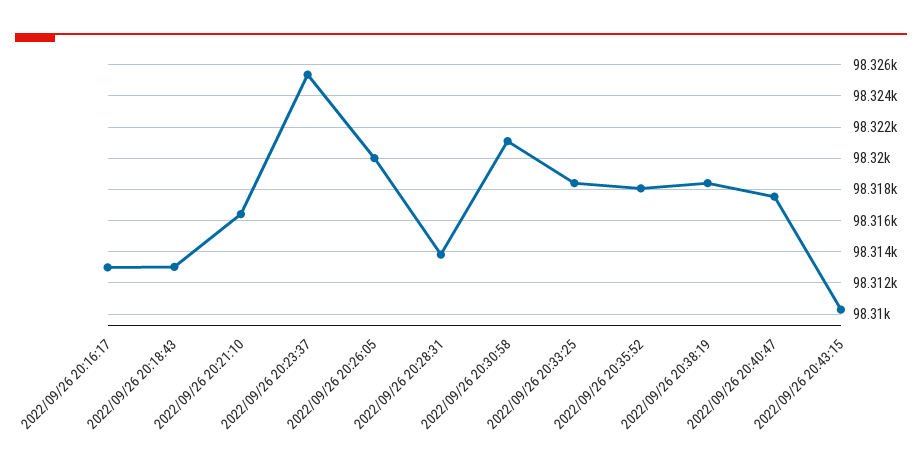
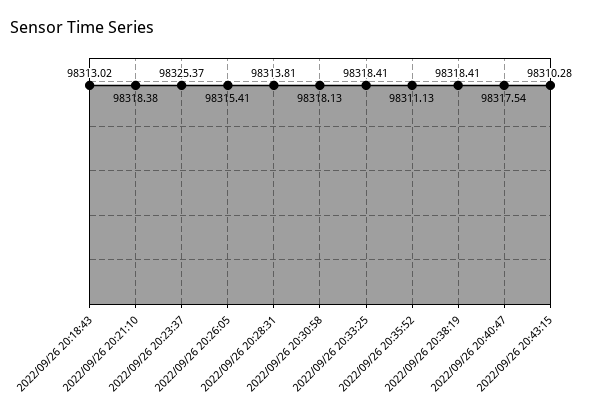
2022/09/26 20:16:17: 98313 -> none
2022/09/26 20:21:10: 98316.5 -> 98318.38
2022/09/26 20:26:05: 98320 -> 98315.41
2022/09/26 20:30:58: 98321 -> 98318.13
2022/09/26 20:35:52: 98318 -> 98311.13

